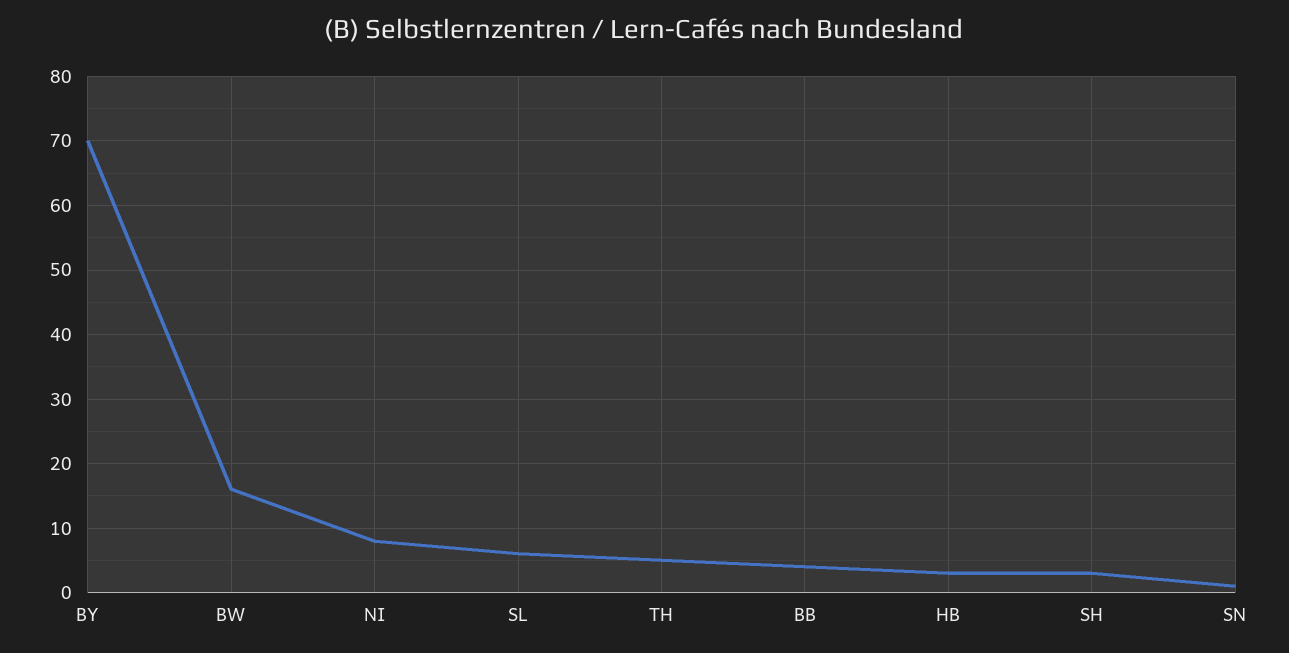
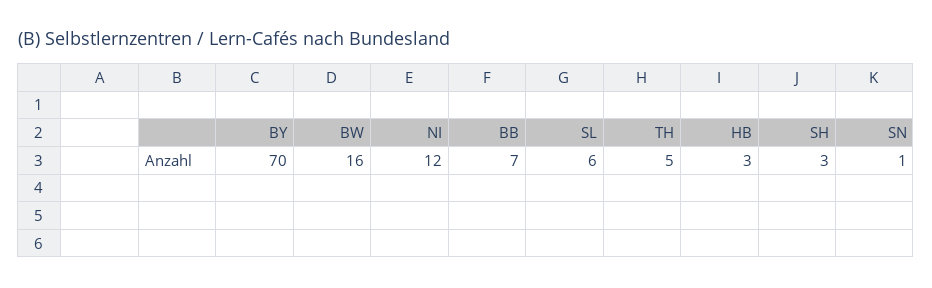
NI: 8 -> 12
BB: 4 -> 7

